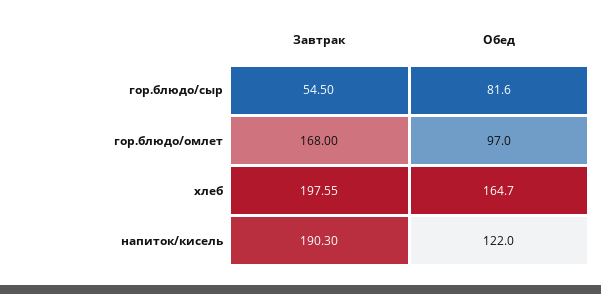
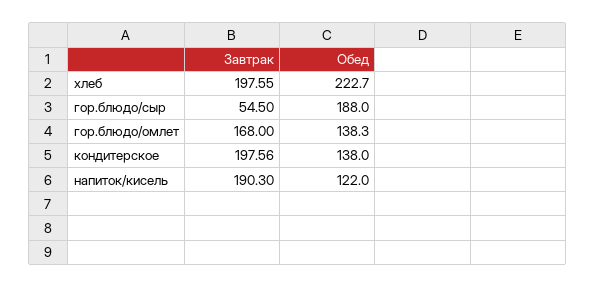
Обед, гор.блюдо/сыр: 81.6 -> 188
Обед, гор.блюдо/омлет: 97 -> 138.3
Обед, хлеб: 164.7 -> 222.7
Завтрак, кондитерское: none -> 197.56
Обед, кондитерское: none -> 138

